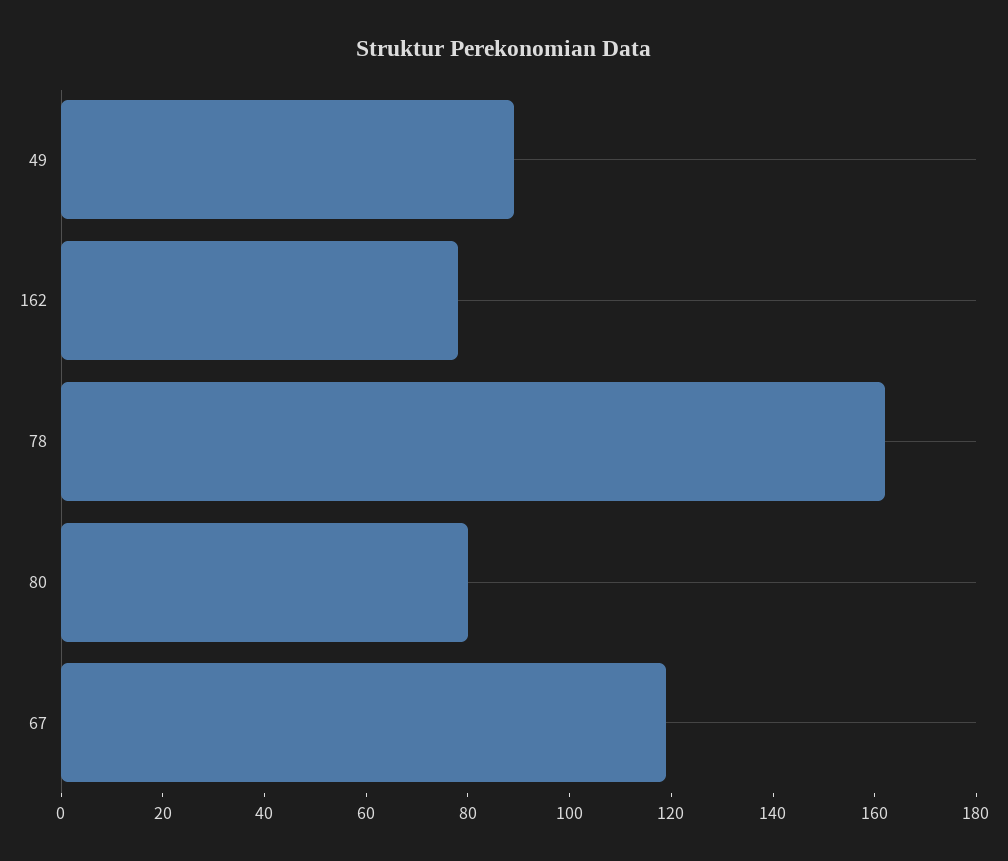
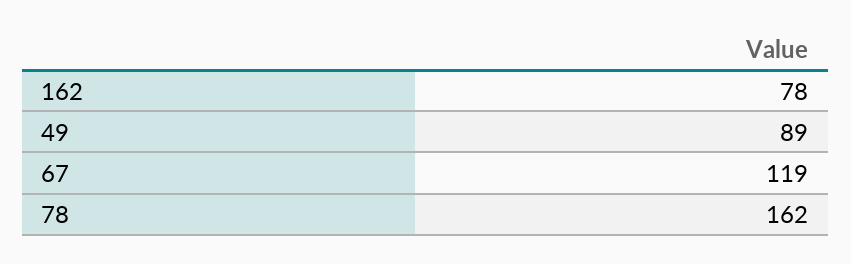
80: 80 -> none

